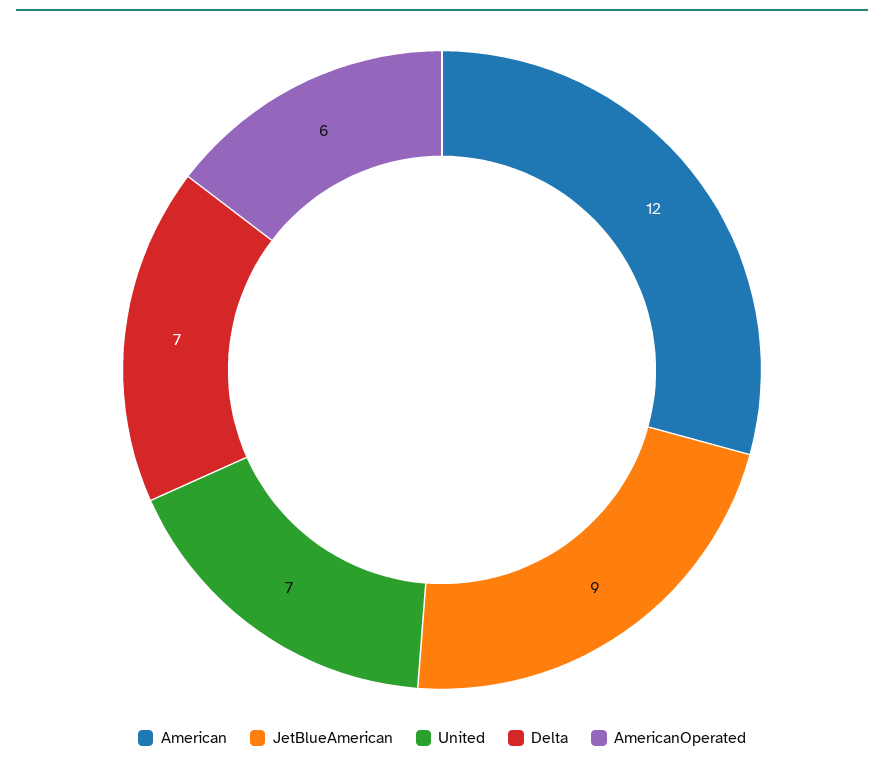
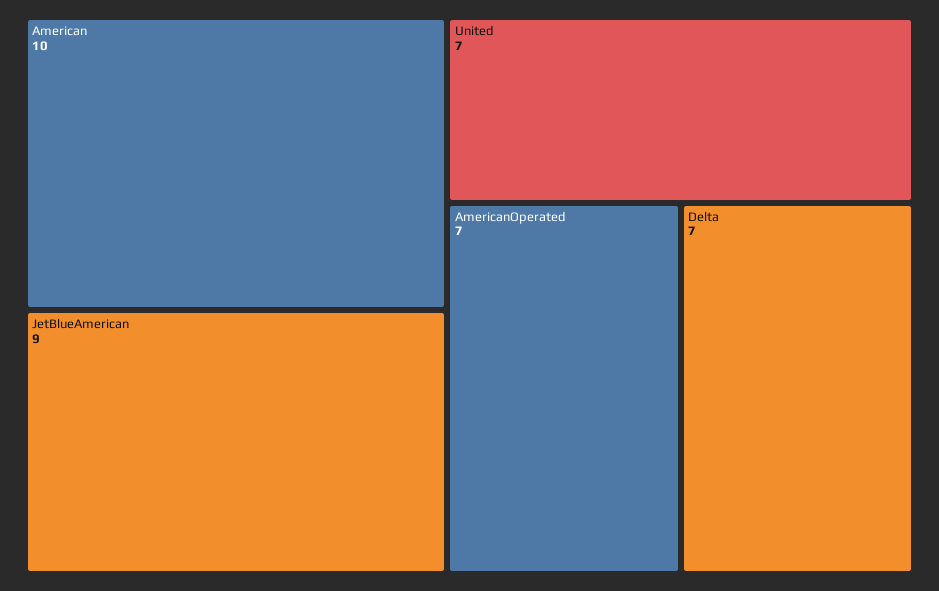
American: 12 -> 10
AmericanOperated: 6 -> 7

